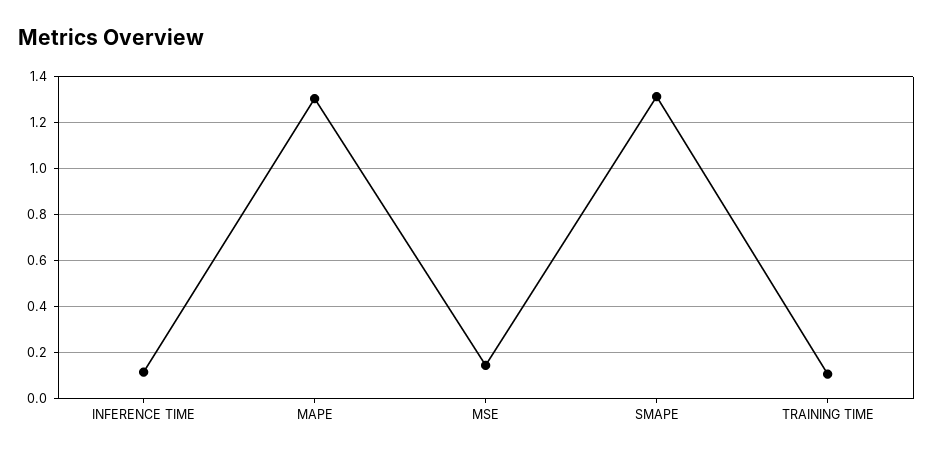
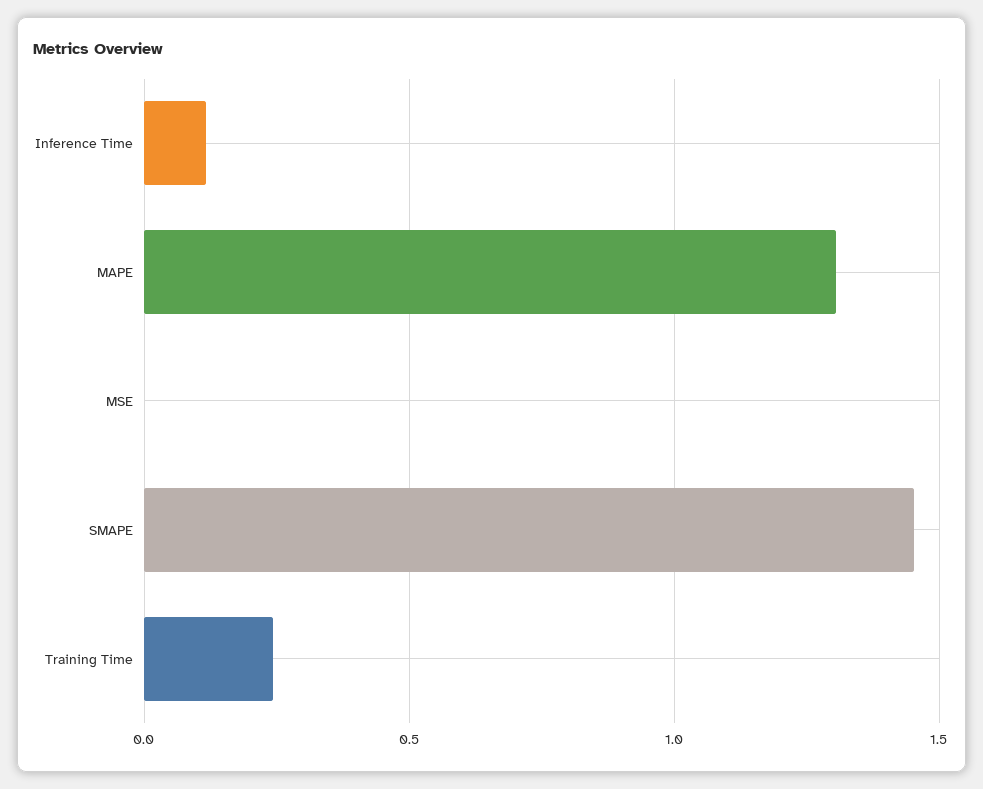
MSE: 0.15 -> 0
SMAPE: 1.3 -> 1.45
TRAINING TIME: 0.1 -> 0.25

